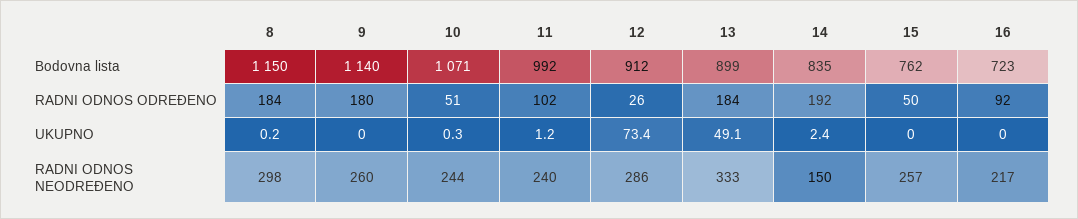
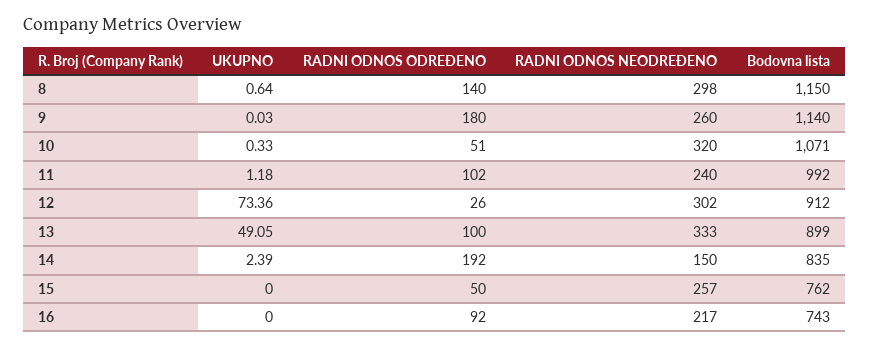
16, Bodovna lista: 723 -> 743
8, RADNI ODNOS ODREĐENO: 184 -> 140
13, RADNI ODNOS ODREĐENO: 184 -> 100
8, UKUPNO: 0.2 -> 0.64
10, RADNI ODNOS NEODREĐENO: 244 -> 320
12, RADNI ODNOS NEODREĐENO: 286 -> 302

